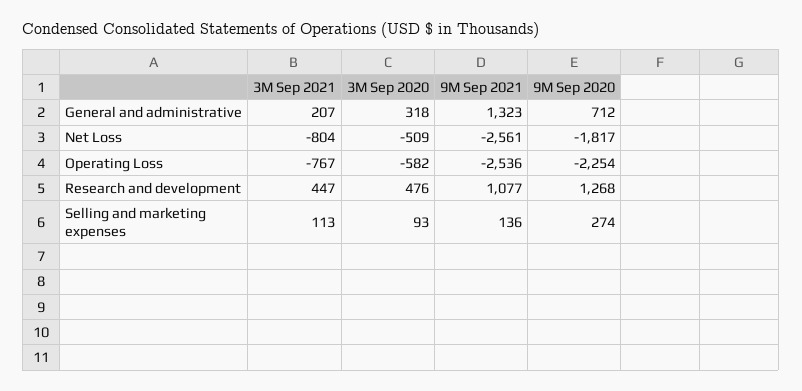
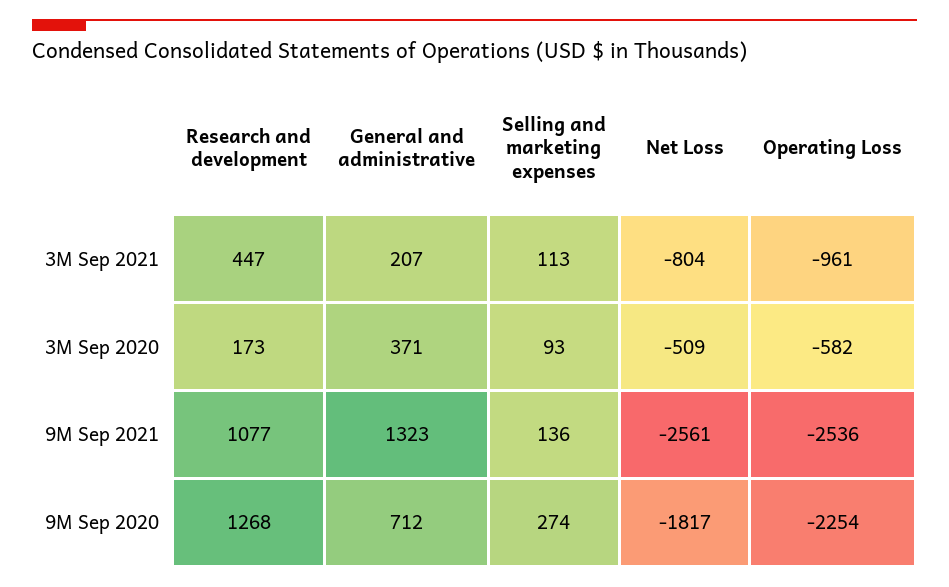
3M Sep 2020, General and administrative: 318 -> 371
3M Sep 2021, Operating Loss: -767 -> -961
3M Sep 2020, Research and development: 476 -> 173

